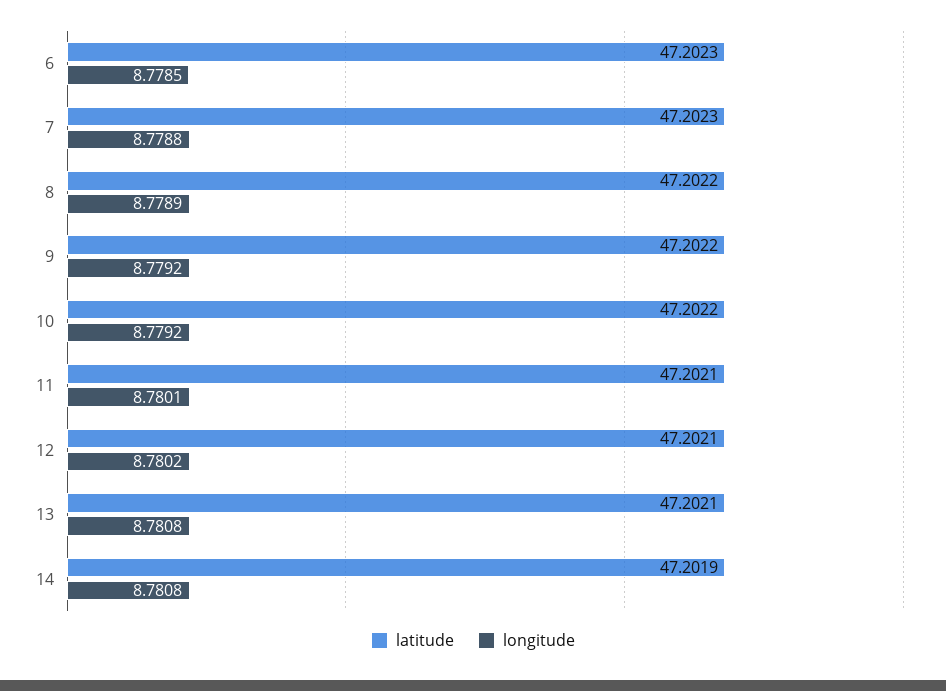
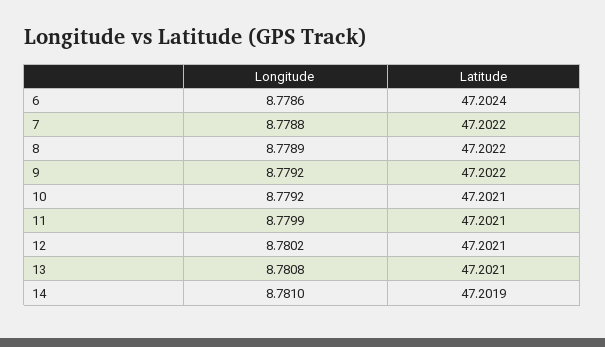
latitude, 6: 47.2023 -> 47.2024
longitude, 6: 8.7785 -> 8.7786
latitude, 7: 47.2023 -> 47.2022
latitude, 10: 47.2022 -> 47.2021
longitude, 11: 8.7801 -> 8.7799
longitude, 14: 8.7808 -> 8.781

